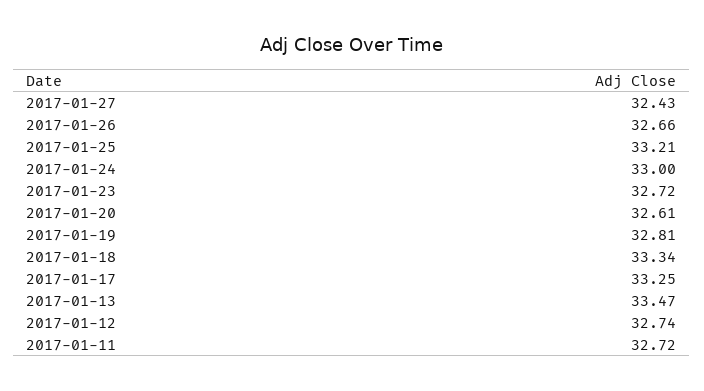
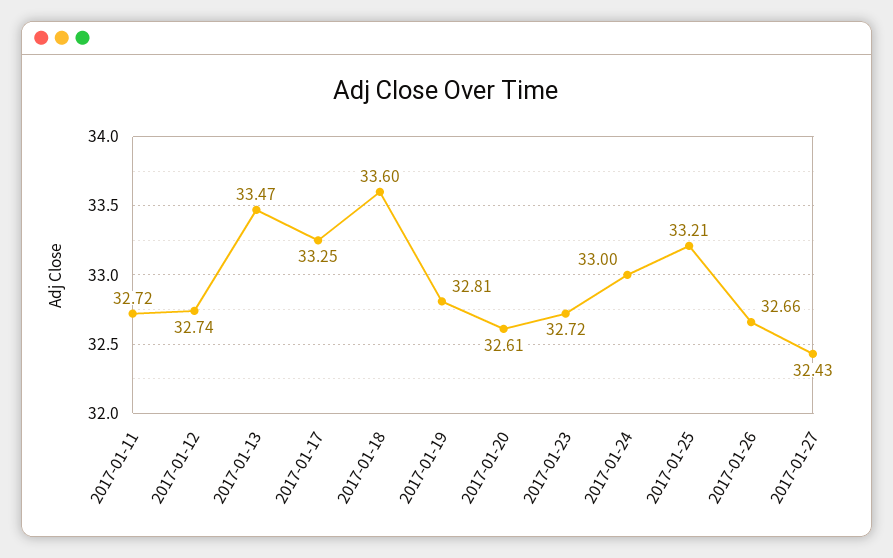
2017-01-18: 33.34 -> 33.6

